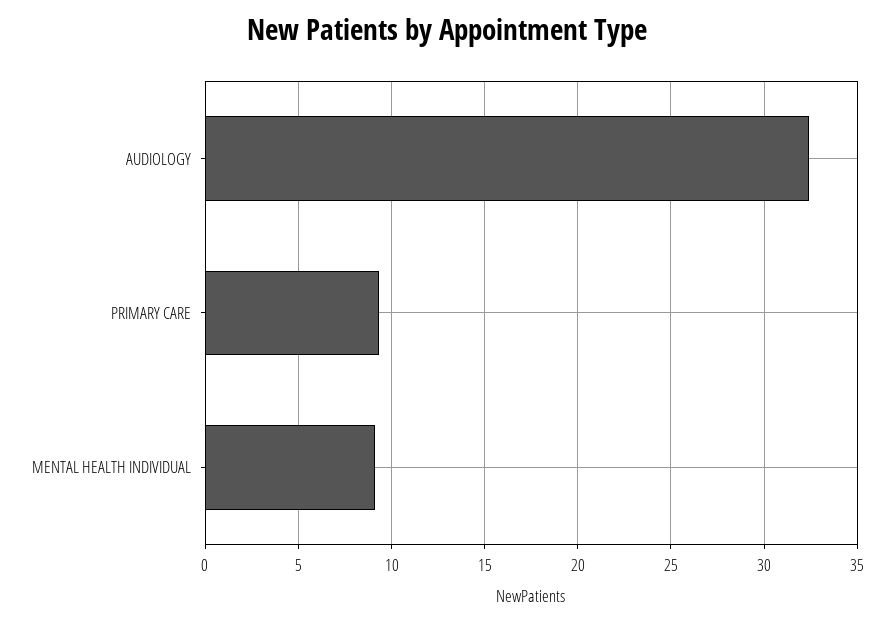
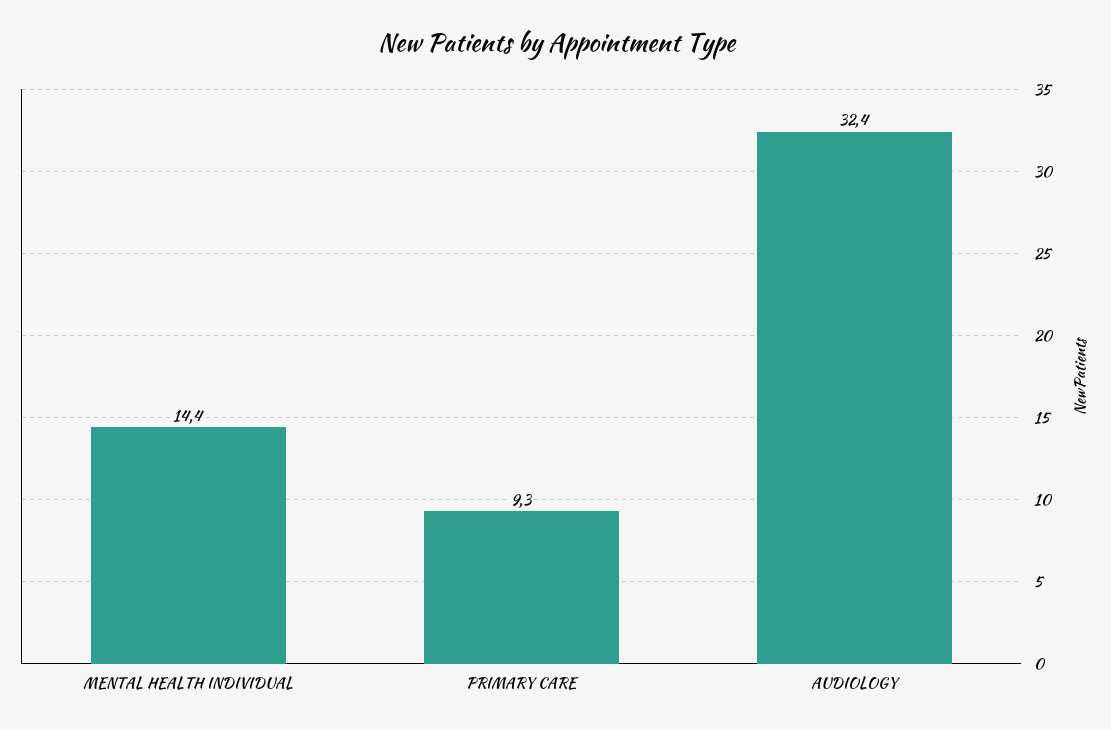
MENTAL HEALTH INDIVIDUAL: 9 -> 14.4

